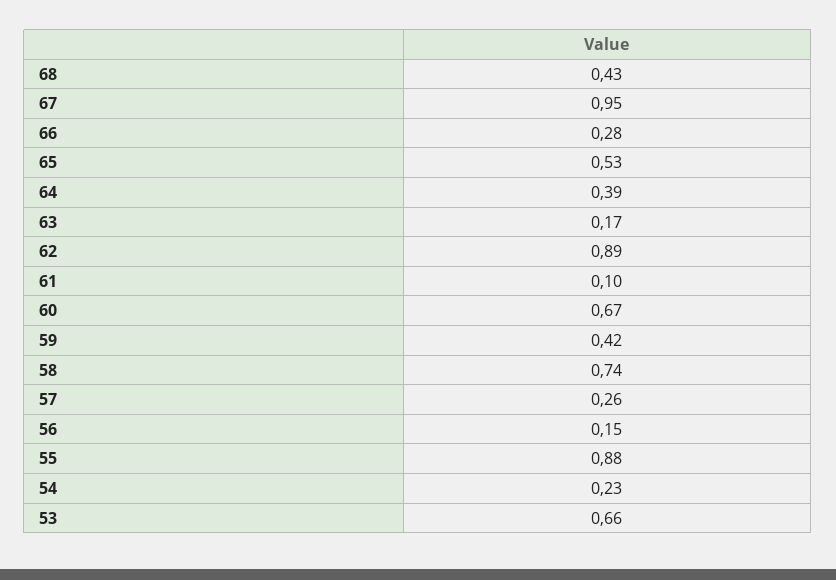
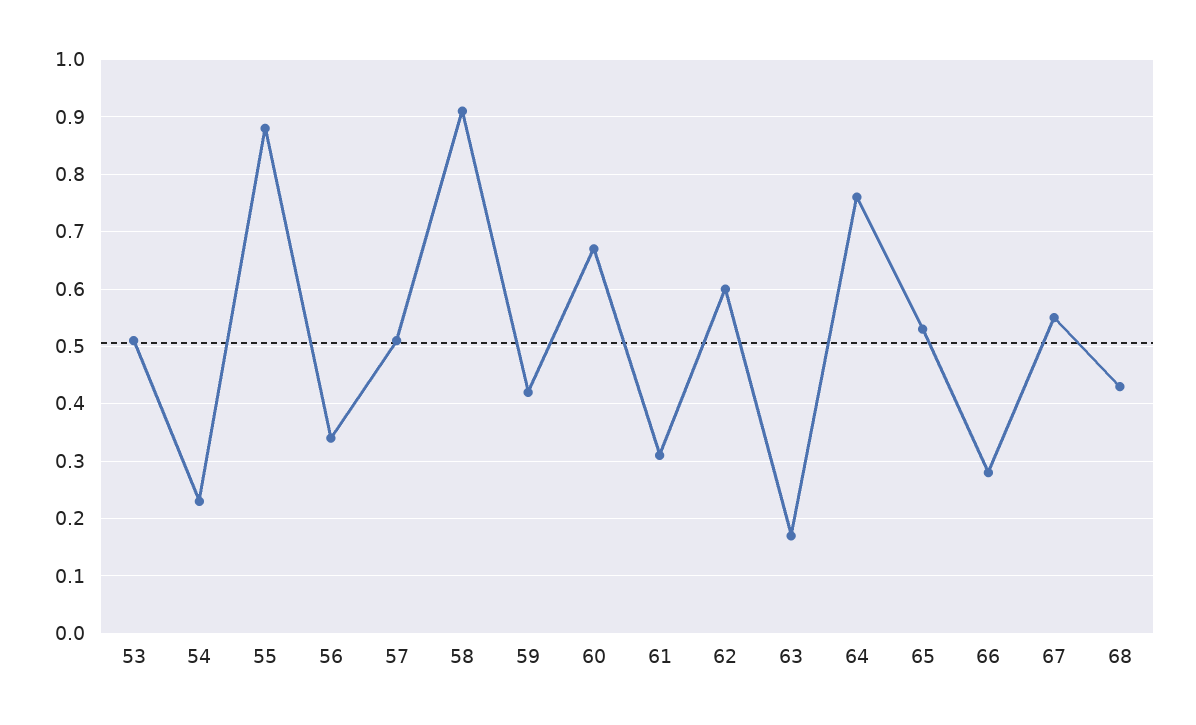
67: 0.95 -> 0.55
64: 0.39 -> 0.75
62: 0.89 -> 0.6
61: 0.1 -> 0.3
58: 0.74 -> 0.9
57: 0.26 -> 0.5
56: 0.15 -> 0.35
53: 0.66 -> 0.5

